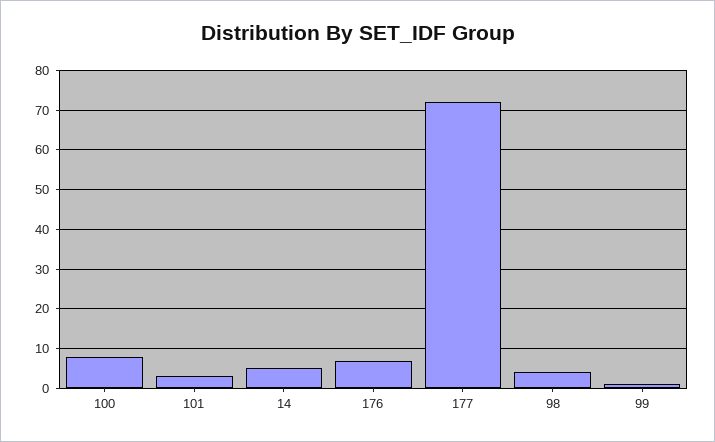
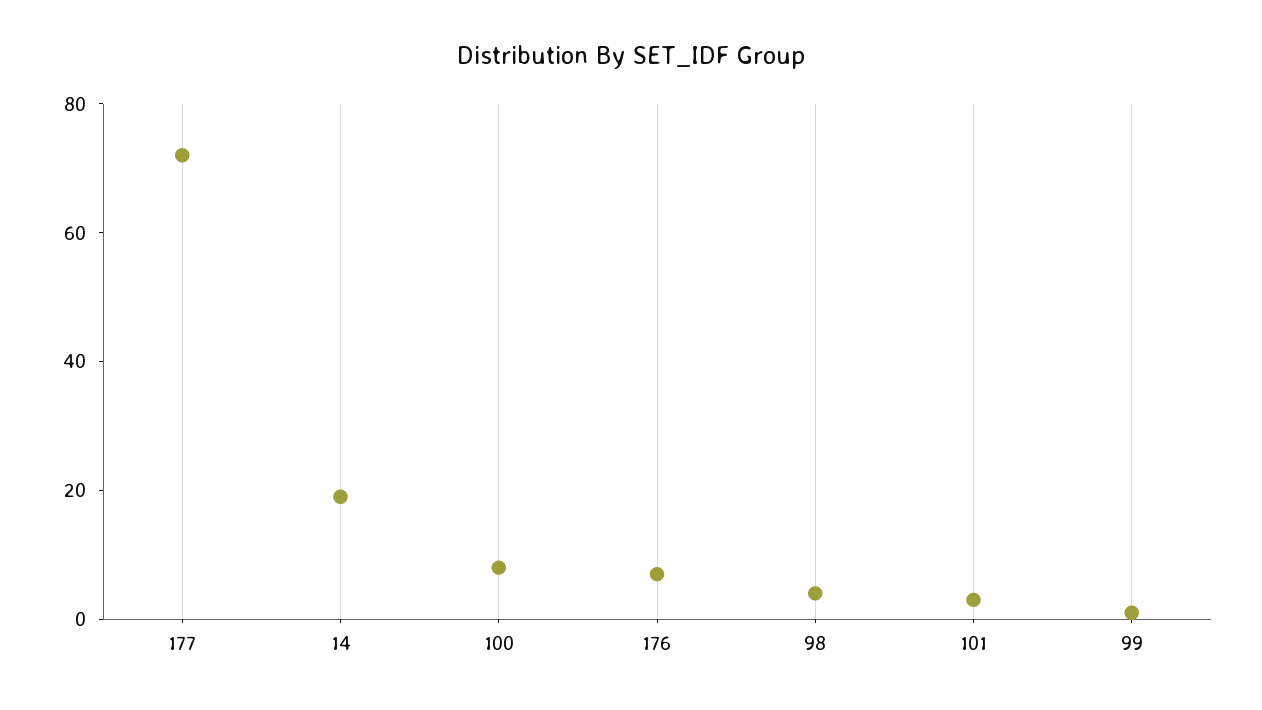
14: 5 -> 20

